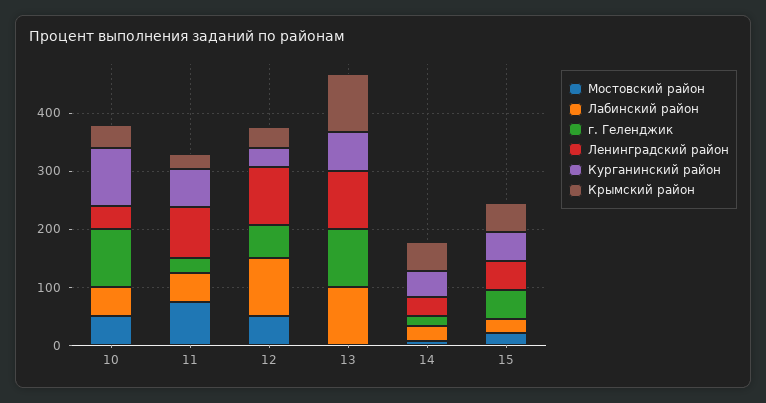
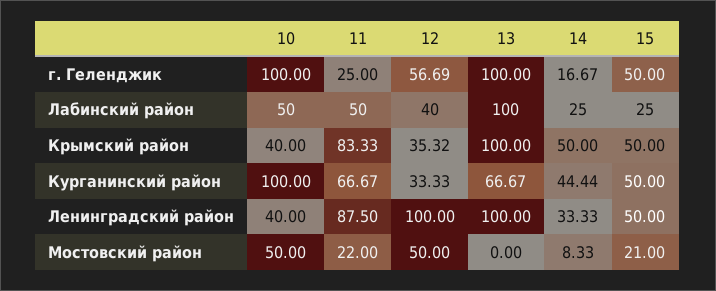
Мостовский район, 11: 80 -> 22
Крымский район, 11: 20 -> 83.33
Лабинский район, 12: 100 -> 40

